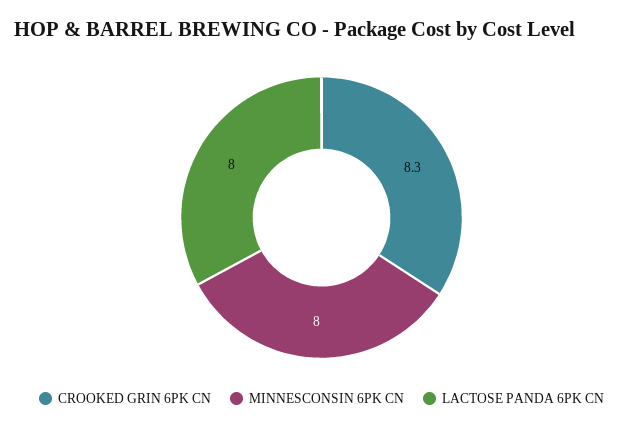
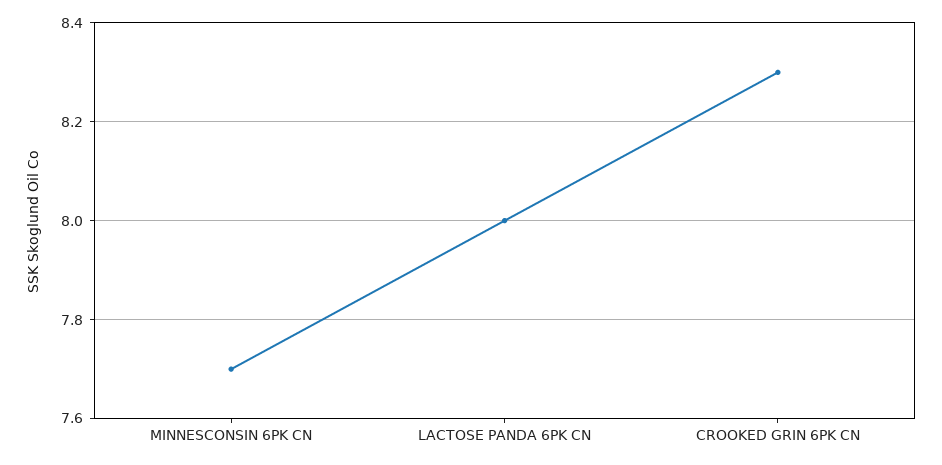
MINNESCONSIN 6PK CN: 8 -> 7.7

